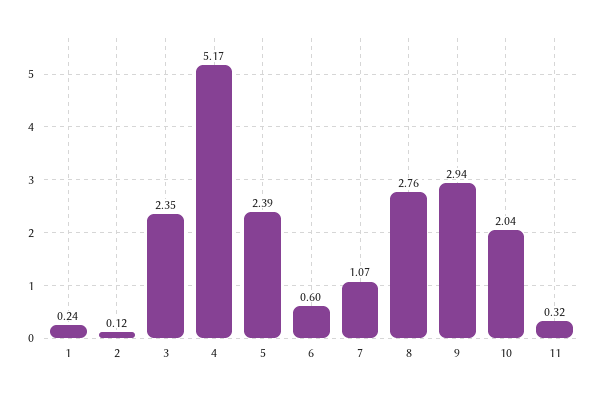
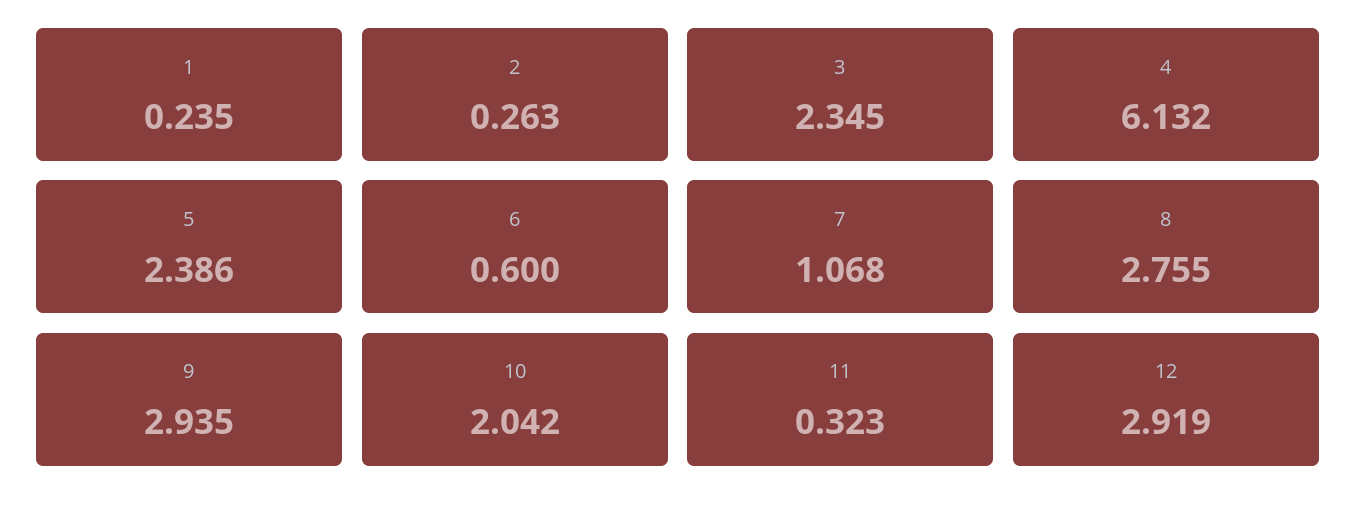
2: 0.12 -> 0.263
4: 5.17 -> 6.132
12: none -> 2.919

